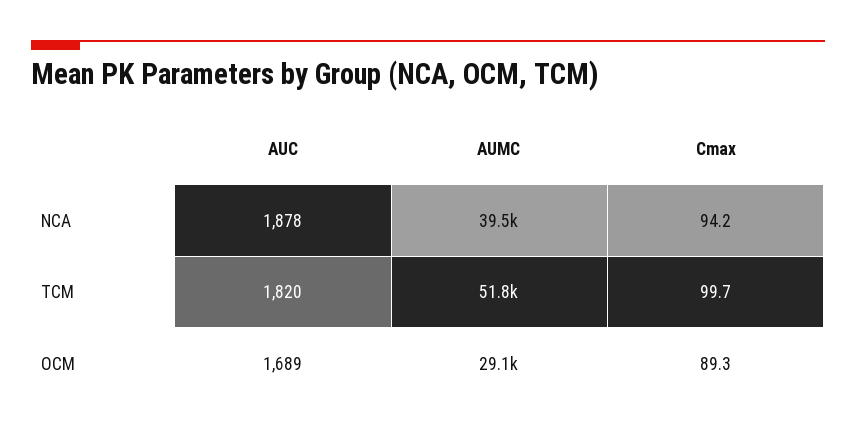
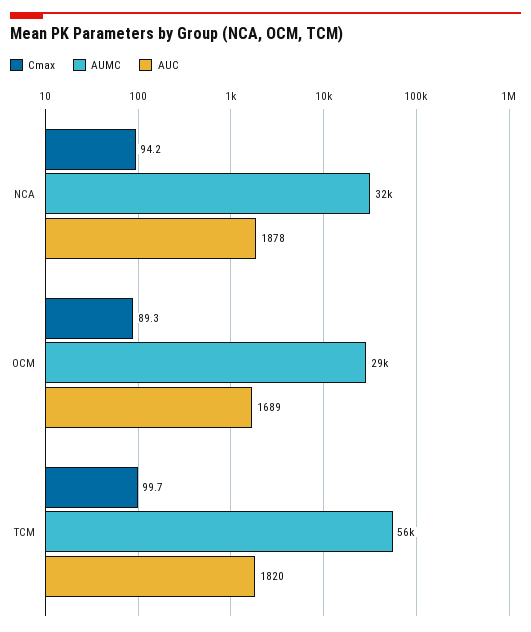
AUMC, NCA: 39500 -> 32000
AUMC, TCM: 51800 -> 56000

